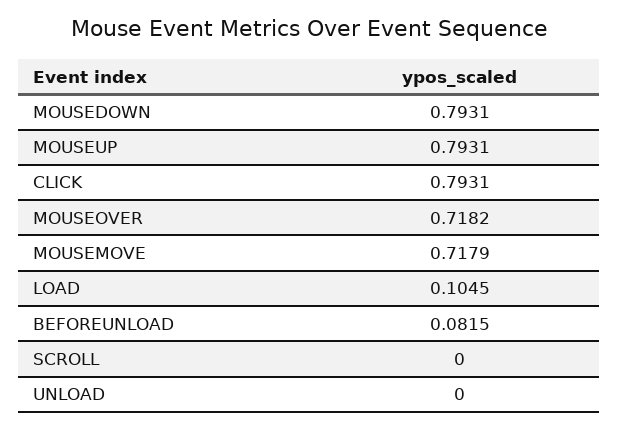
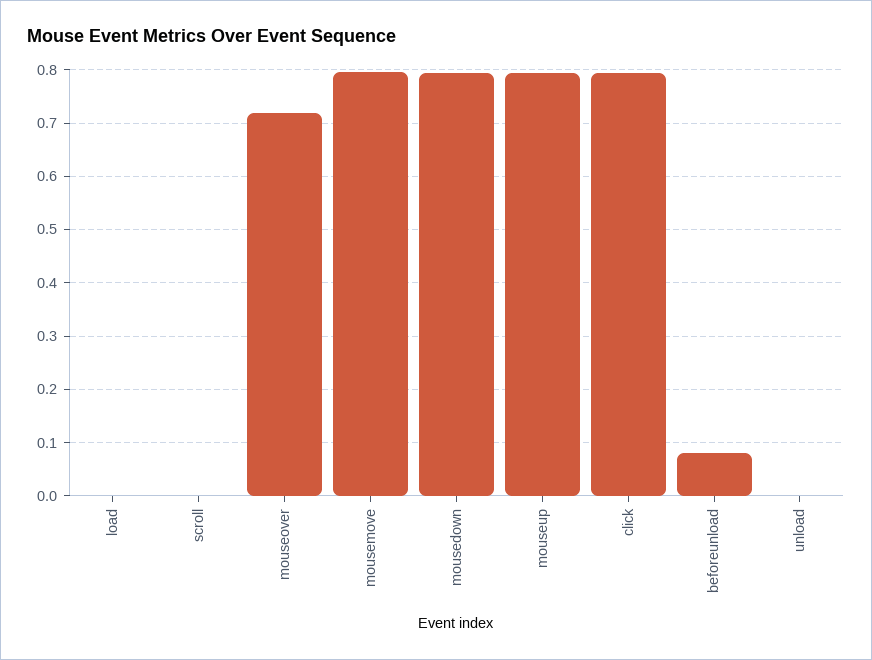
MOUSEMOVE: 0.7179 -> 0.8
LOAD: 0.1045 -> 0

